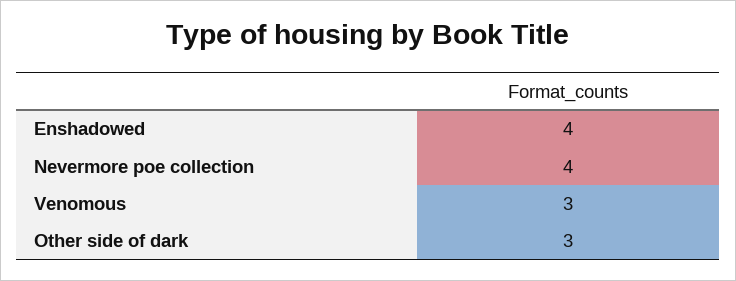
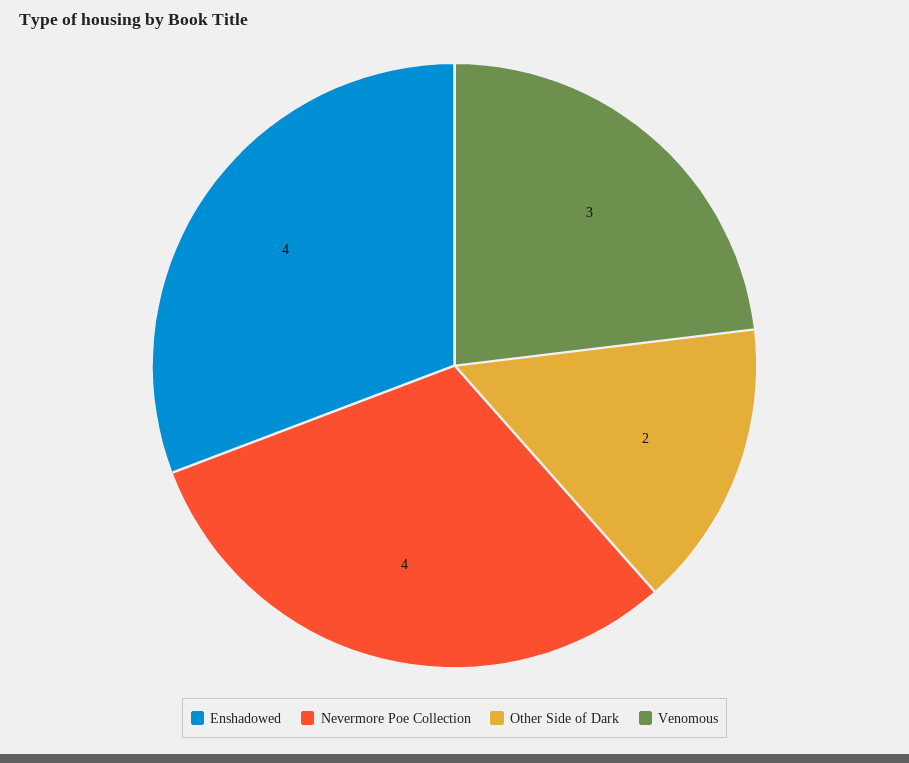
Other side of dark: 3 -> 2

